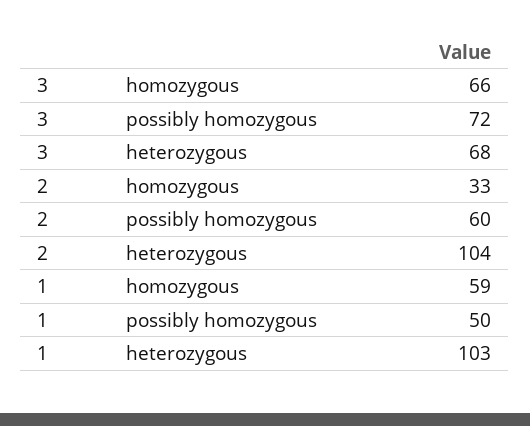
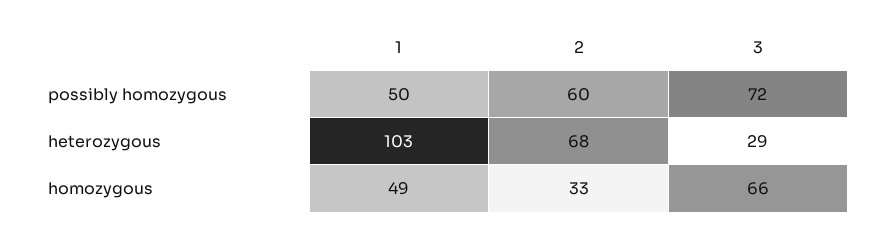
3, heterozygous: 68 -> 29
2, heterozygous: 104 -> 68
1, homozygous: 59 -> 49

